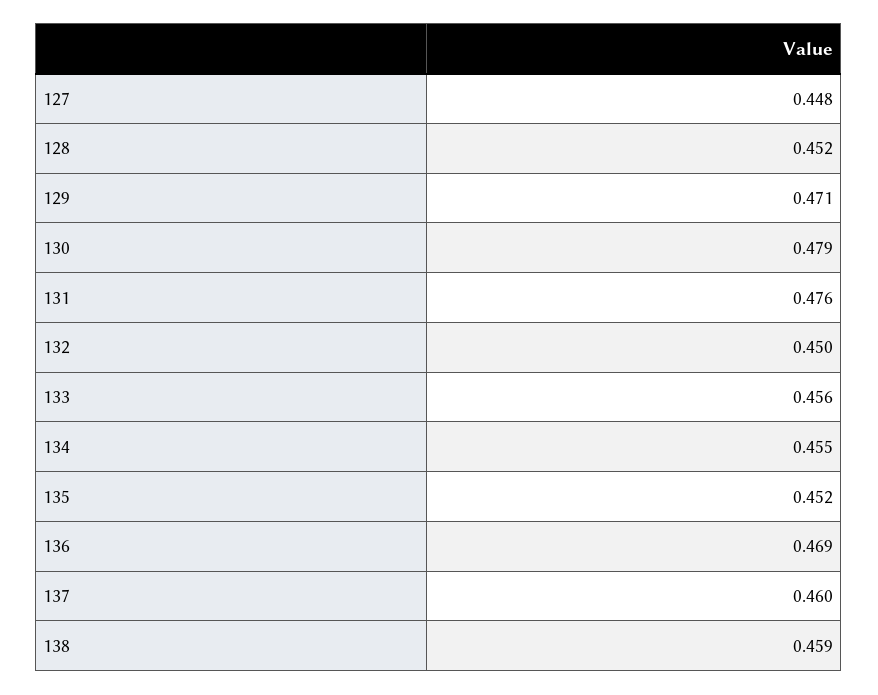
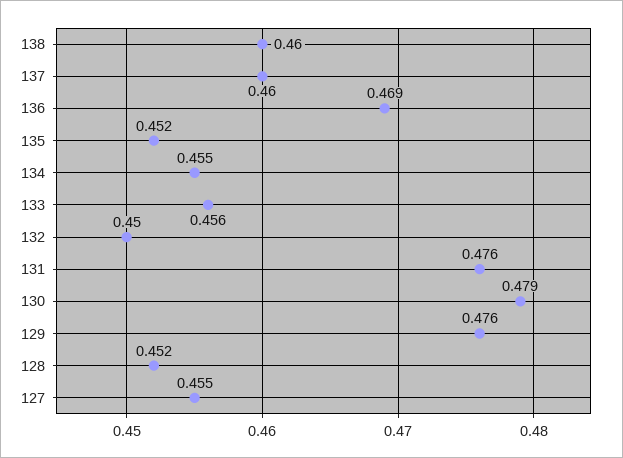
127: 0.448 -> 0.455
129: 0.471 -> 0.476
138: 0.459 -> 0.46

